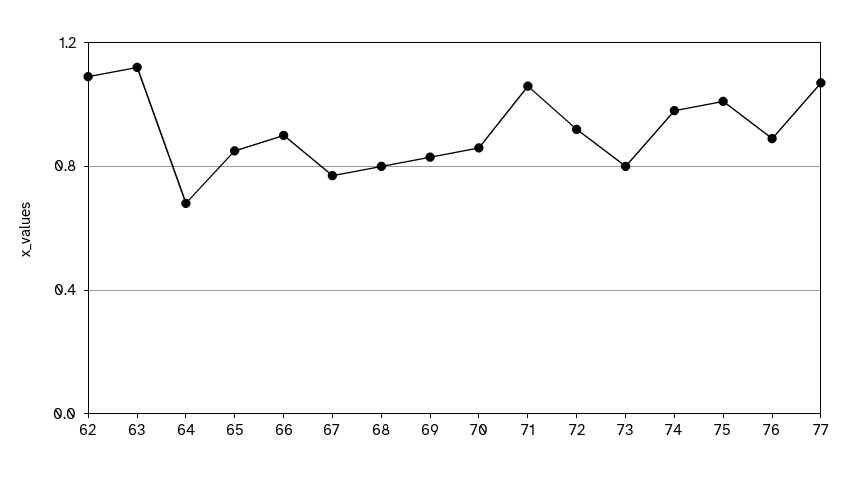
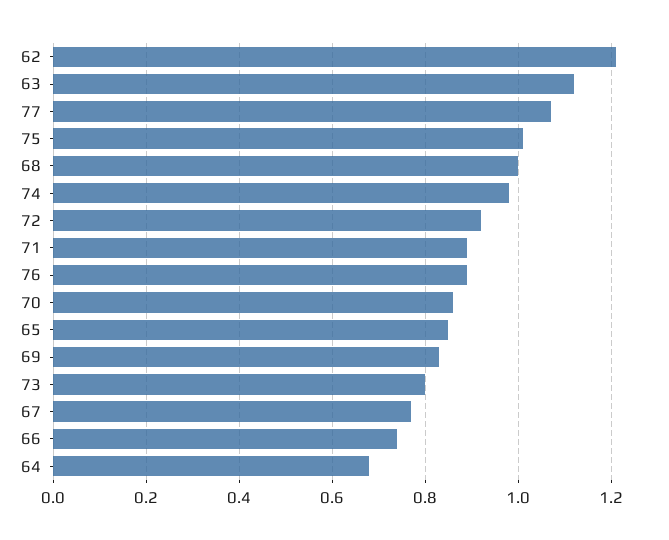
62: 1.1 -> 1.2
66: 0.9 -> 0.75
68: 0.8 -> 1
71: 1.05 -> 0.9

